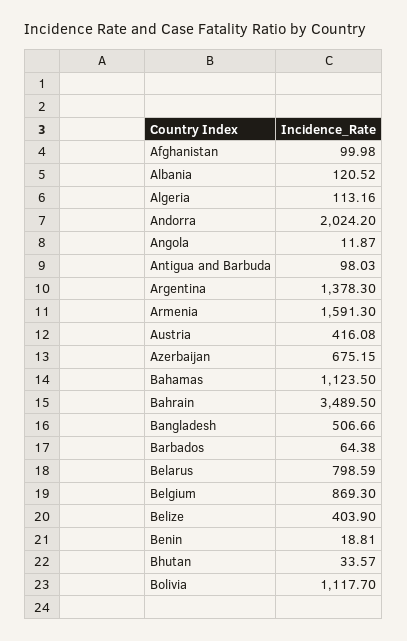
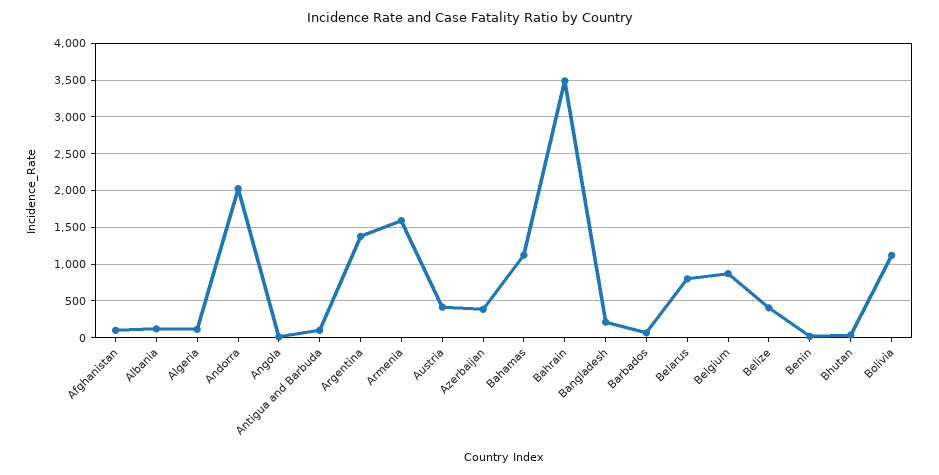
Azerbaijan: 675.15 -> 400
Bangladesh: 506.66 -> 200

